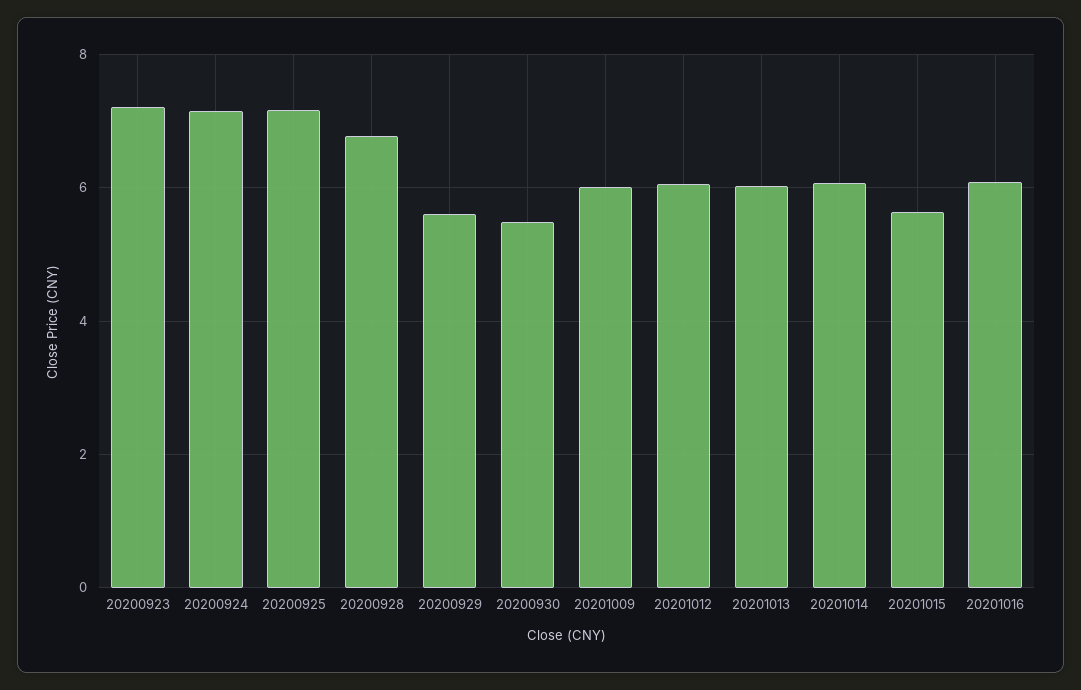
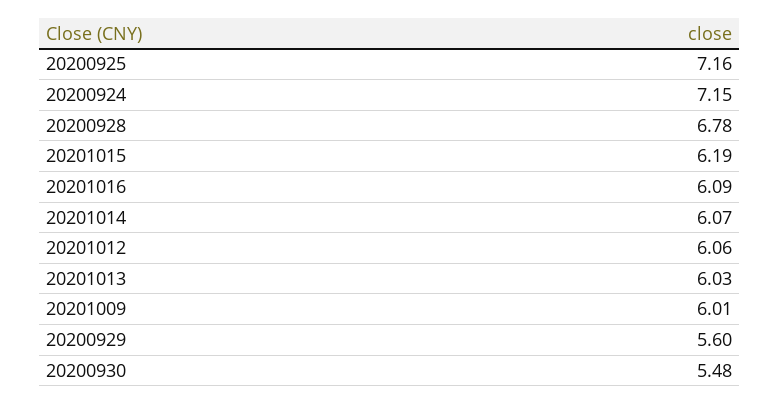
20200923: 7.2 -> none
20201015: 5.6 -> 6.19

